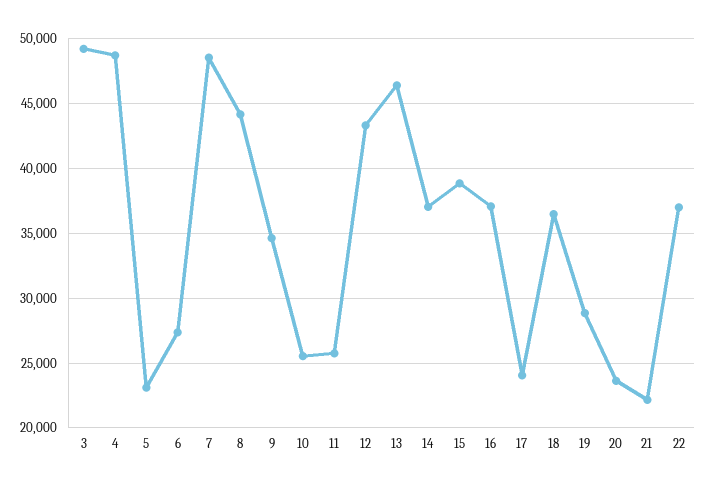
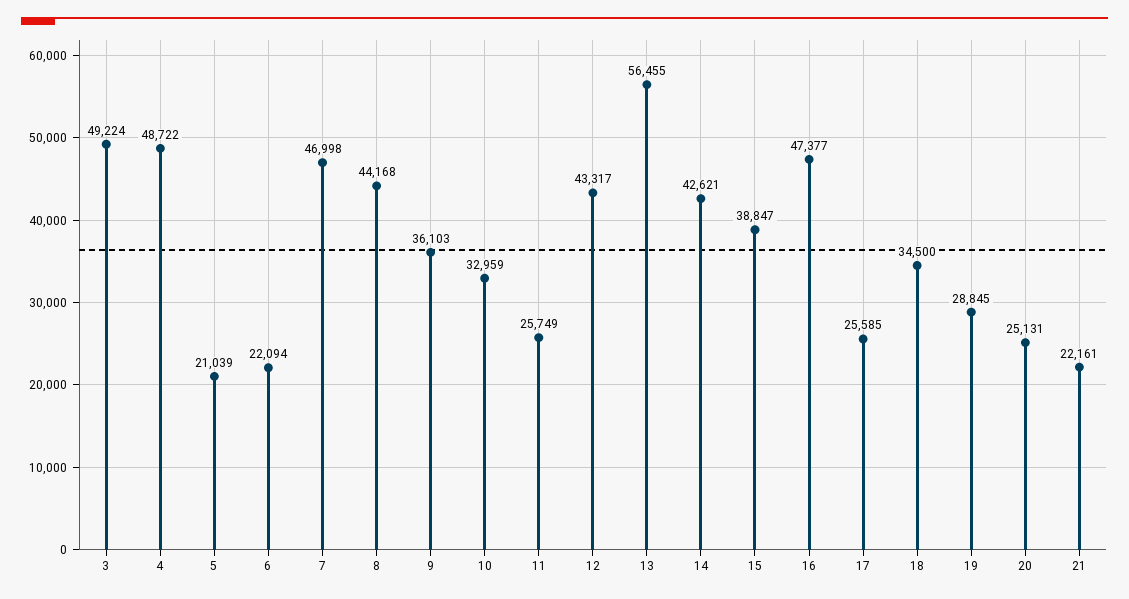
5: 23000 -> 21039
6: 27500 -> 22094
7: 48500 -> 46998
9: 34500 -> 36103
10: 25500 -> 32959
13: 46500 -> 56455
14: 37000 -> 42621
16: 37000 -> 47377
17: 24000 -> 25585
18: 36500 -> 34500
20: 23500 -> 25131
22: 37000 -> none

